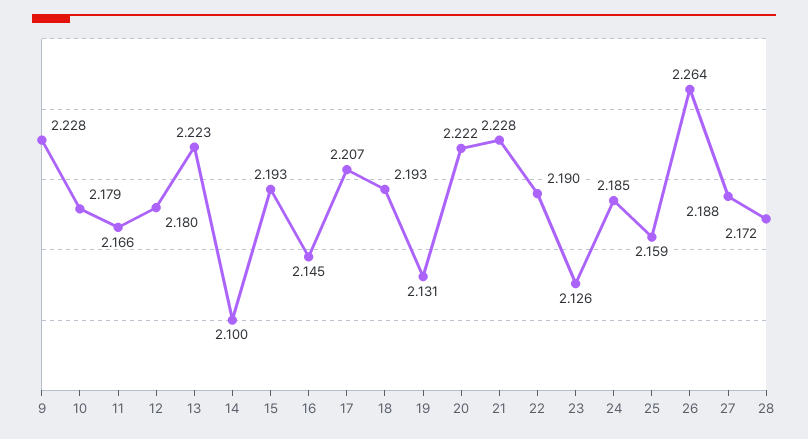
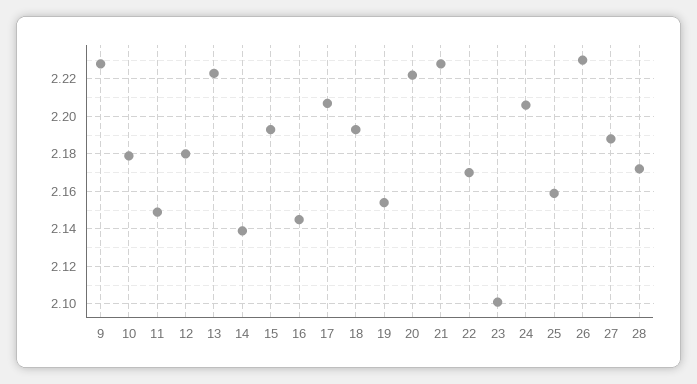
11: 2.166 -> 2.15
14: 2.1 -> 2.14
19: 2.131 -> 2.155
22: 2.19 -> 2.17
23: 2.126 -> 2.1
24: 2.185 -> 2.205
26: 2.264 -> 2.23

